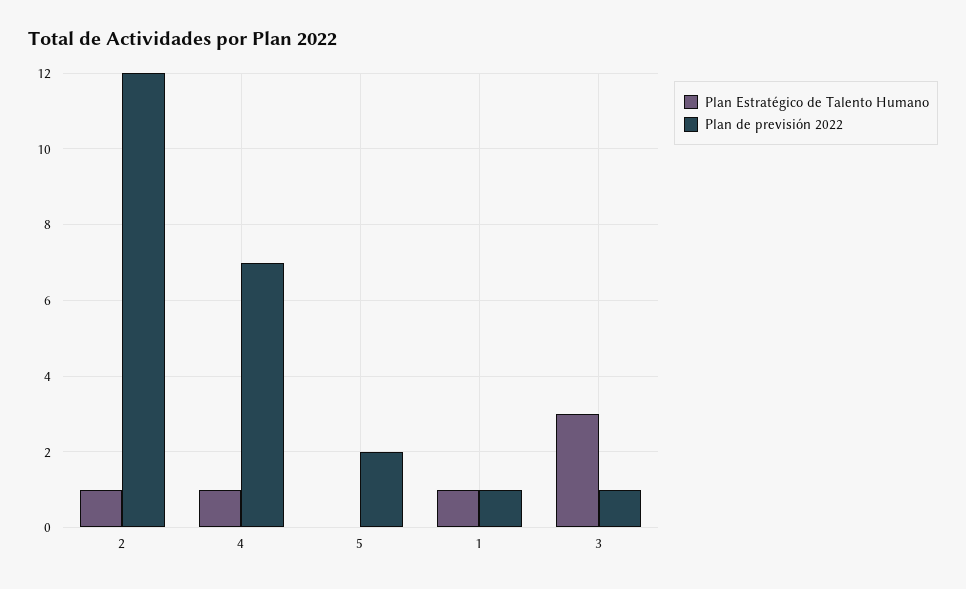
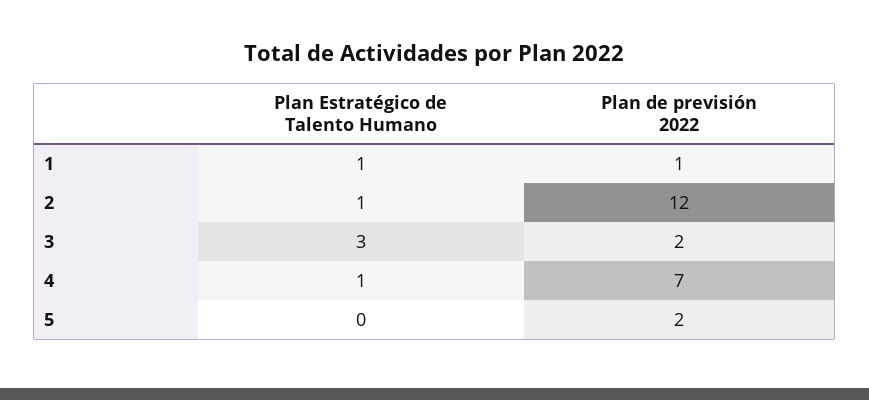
Plan de previsión 2022, 3: 1 -> 2

